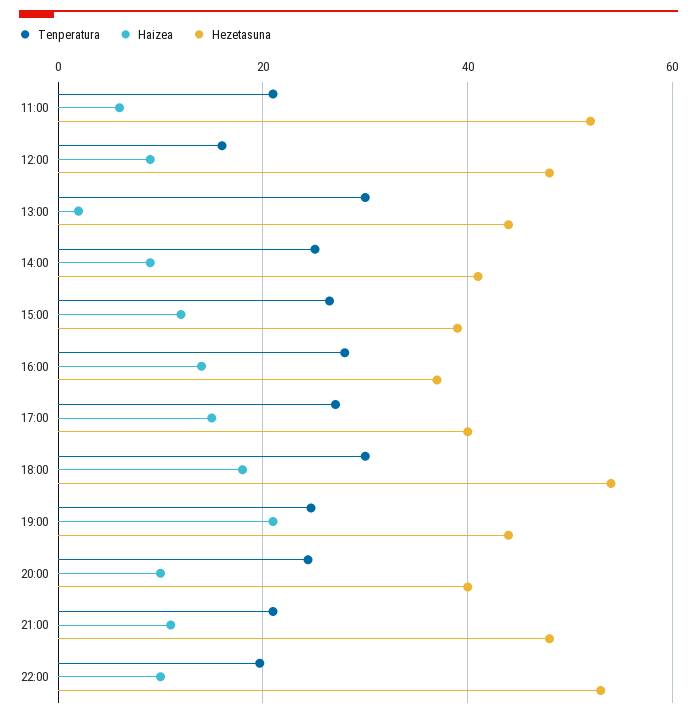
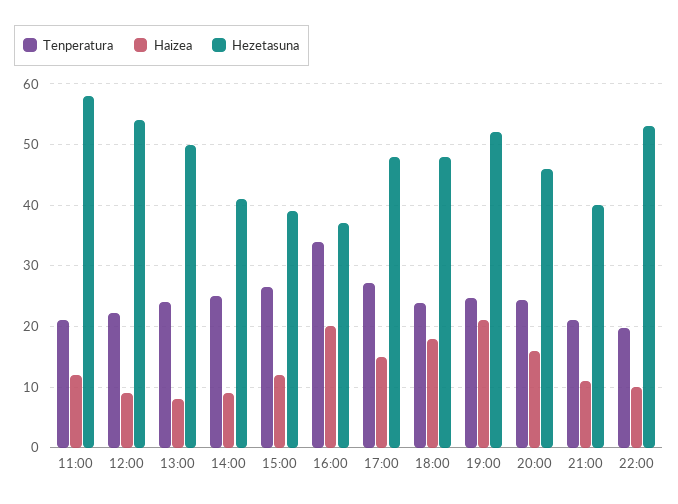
Haizea, 11:00: 6 -> 12
Hezetasuna, 11:00: 52 -> 58
Tenperatura, 12:00: 16 -> 22
Hezetasuna, 12:00: 48 -> 54
Tenperatura, 13:00: 30 -> 24
Haizea, 13:00: 2 -> 8
Hezetasuna, 13:00: 44 -> 50
Tenperatura, 16:00: 28 -> 34
Haizea, 16:00: 14 -> 20
Hezetasuna, 17:00: 40 -> 48
Tenperatura, 18:00: 30 -> 24
Hezetasuna, 18:00: 54 -> 48
Hezetasuna, 19:00: 44 -> 52
Haizea, 20:00: 10 -> 16
Hezetasuna, 20:00: 40 -> 46
Hezetasuna, 21:00: 48 -> 40

